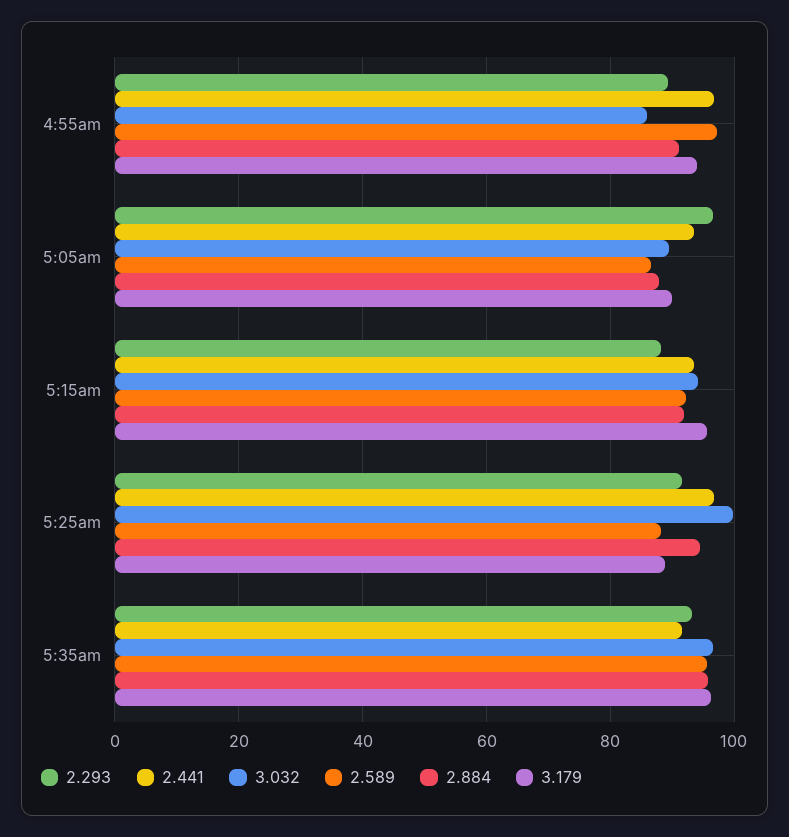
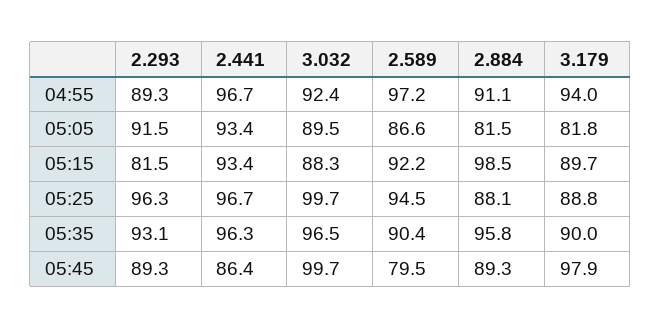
3.032, 4:55am: 86 -> 92.4
2.293, 5:05am: 96 -> 91.5
2.884, 5:05am: 88 -> 81.5
3.179, 5:05am: 90 -> 81.8
2.293, 5:15am: 88 -> 81.5
3.032, 5:15am: 94 -> 88.3
2.884, 5:15am: 92 -> 98.5
3.179, 5:15am: 96 -> 89.7
2.293, 5:25am: 92 -> 96.3
2.589, 5:25am: 88 -> 94.5
2.884, 5:25am: 94 -> 88.1
2.441, 5:35am: 92 -> 96.3
2.589, 5:35am: 96 -> 90.4
3.179, 5:35am: 96 -> 90
2.293, 05:45: none -> 89.3
2.441, 05:45: none -> 86.4
3.032, 05:45: none -> 99.7
2.589, 05:45: none -> 79.5
2.884, 05:45: none -> 89.3
3.179, 05:45: none -> 97.9

